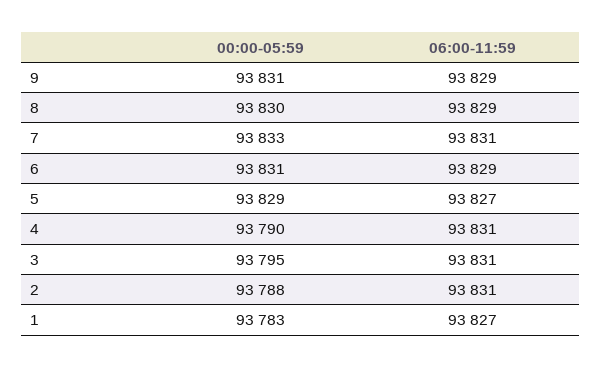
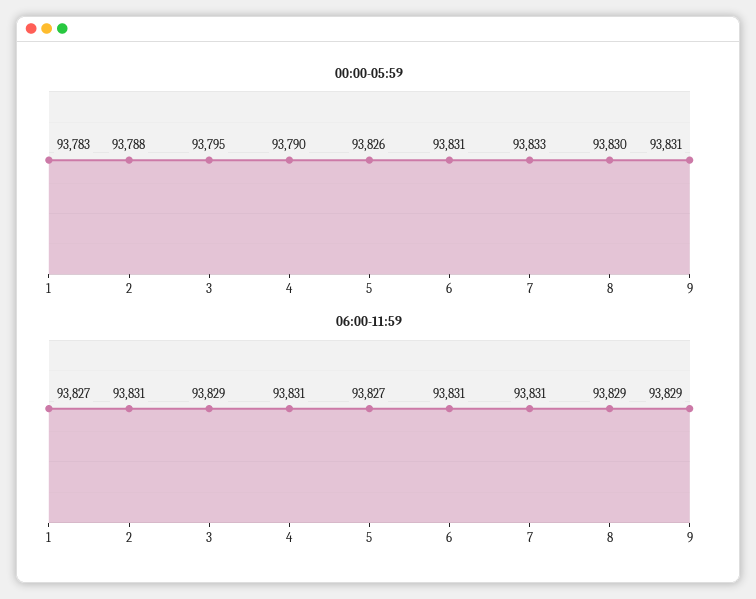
06:00-11:59, 6: 93829 -> 93831
00:00-05:59, 5: 93829 -> 93826
06:00-11:59, 3: 93831 -> 93829

